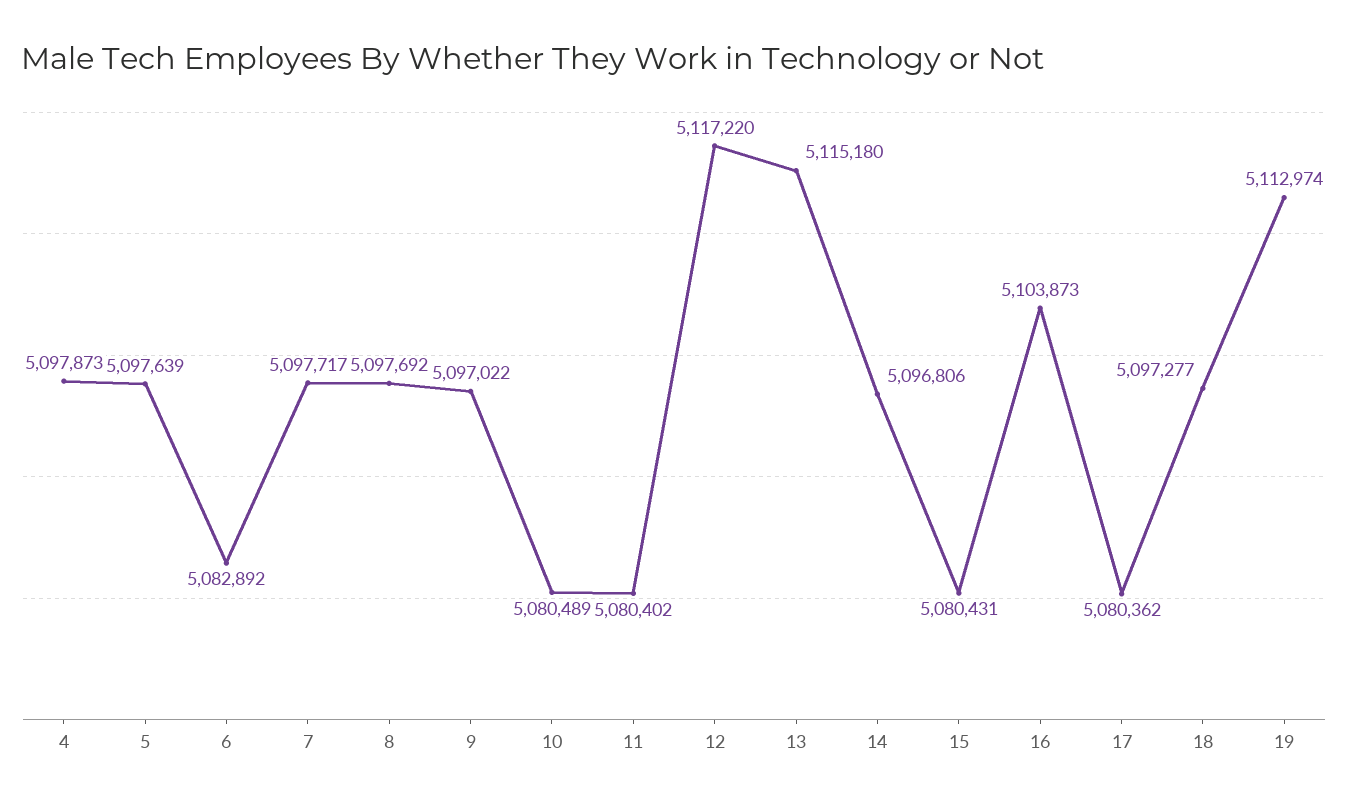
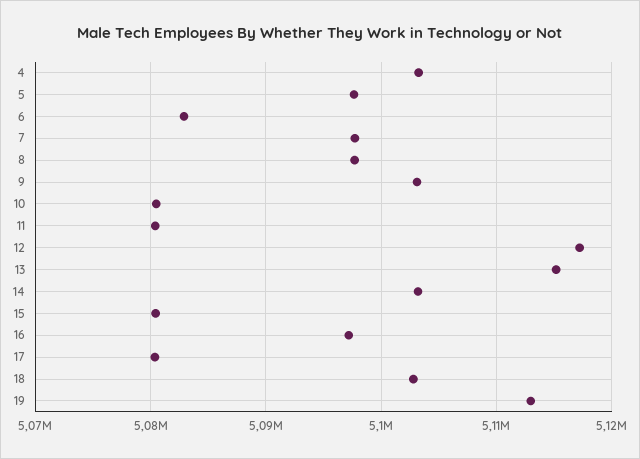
4: 5097873 -> 5103000
9: 5097022 -> 5103000
14: 5096806 -> 5103000
16: 5103873 -> 5097000
18: 5097277 -> 5103000

